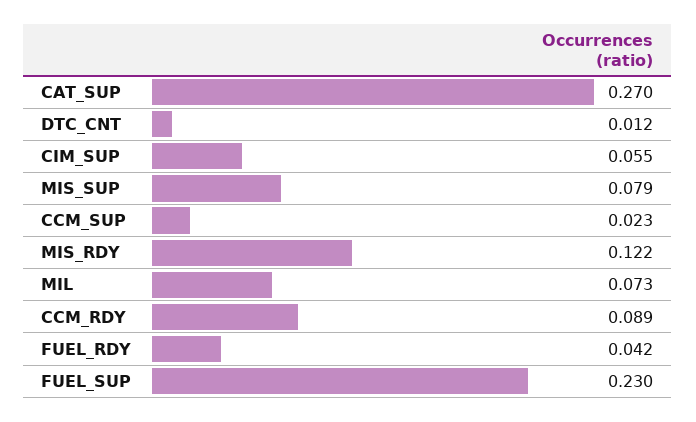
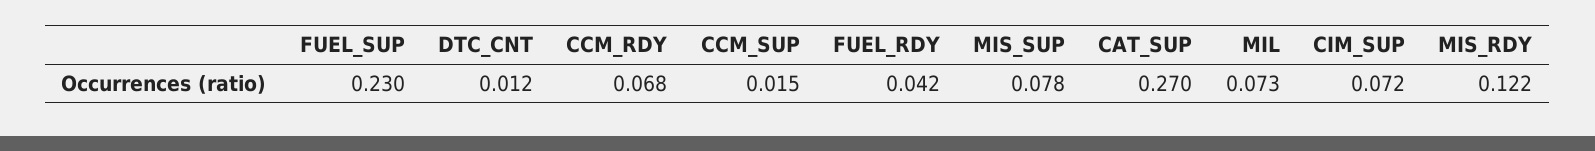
CIM_SUP: 0.055 -> 0.072
MIS_SUP: 0.079 -> 0.078
CCM_SUP: 0.023 -> 0.015
CCM_RDY: 0.089 -> 0.068

